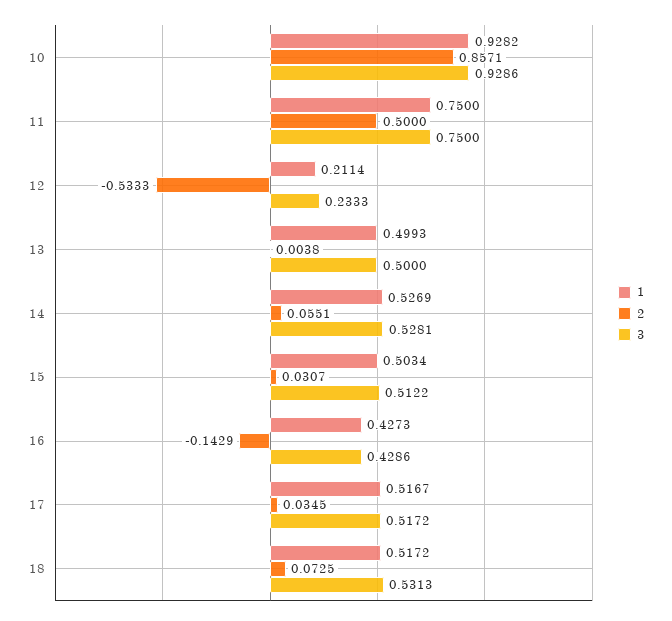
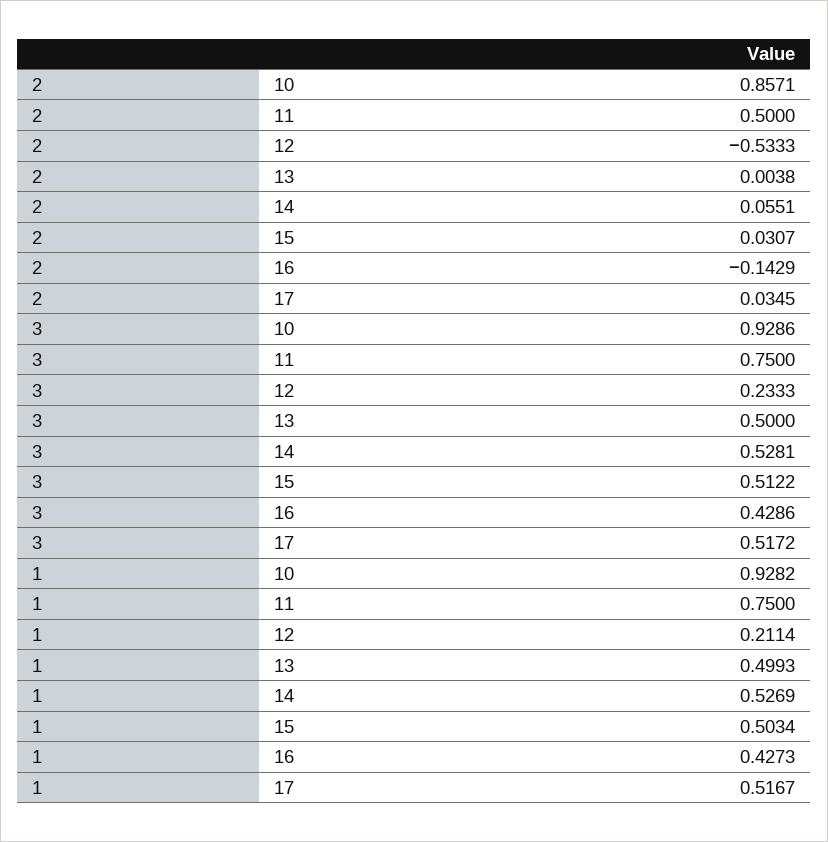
1, 18: 0.5172 -> none
2, 18: 0.0725 -> none
3, 18: 0.5313 -> none

